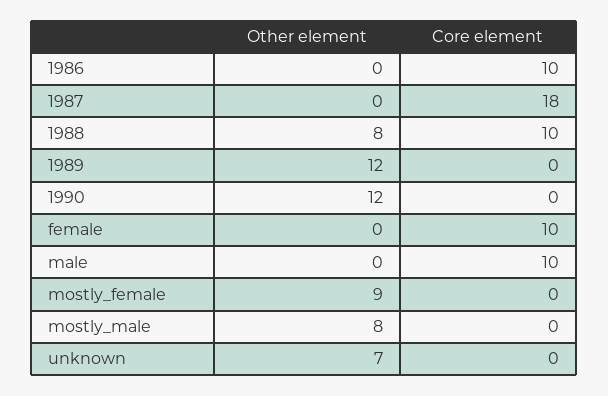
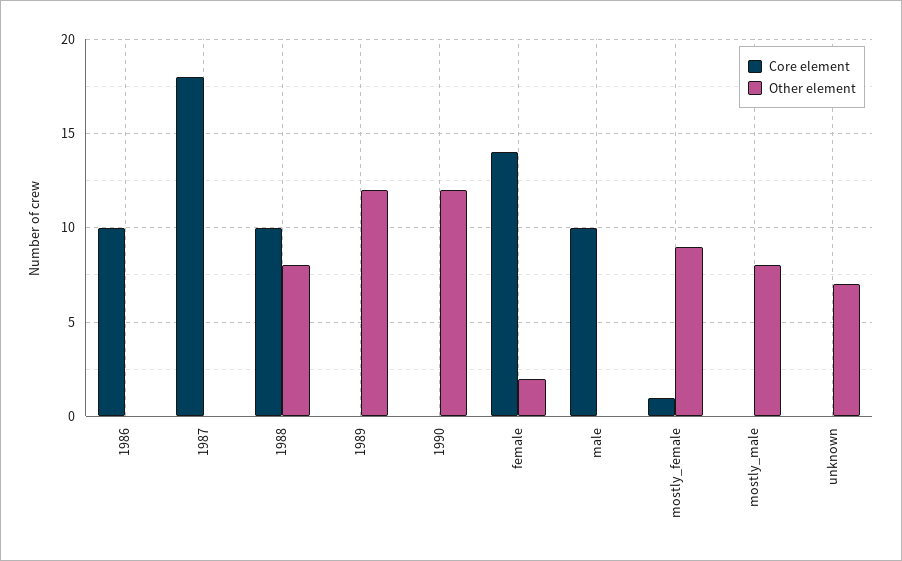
Other element, female: 0 -> 2
Core element, female: 10 -> 14
Core element, mostly_female: 0 -> 1

